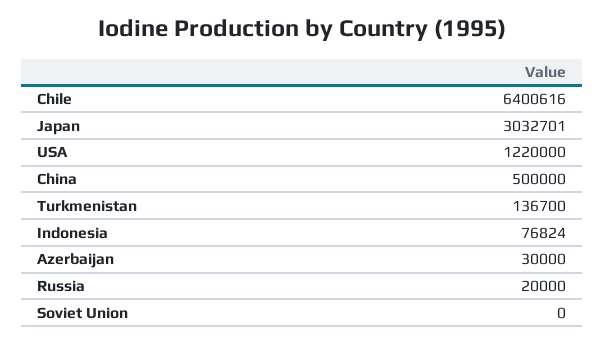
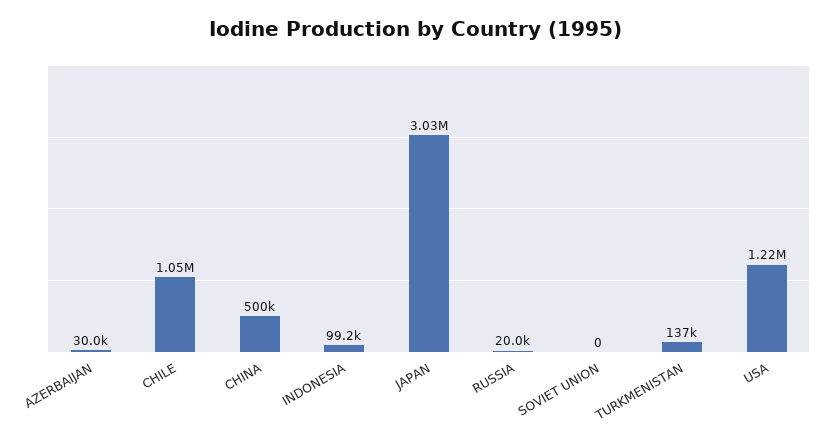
Chile: 6400616 -> 1050000
Indonesia: 76824 -> 99200

